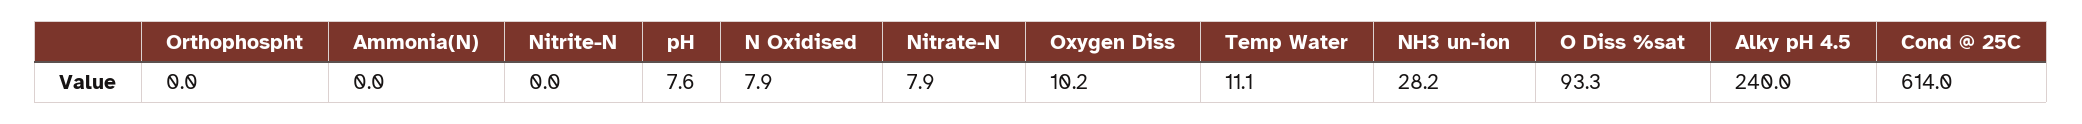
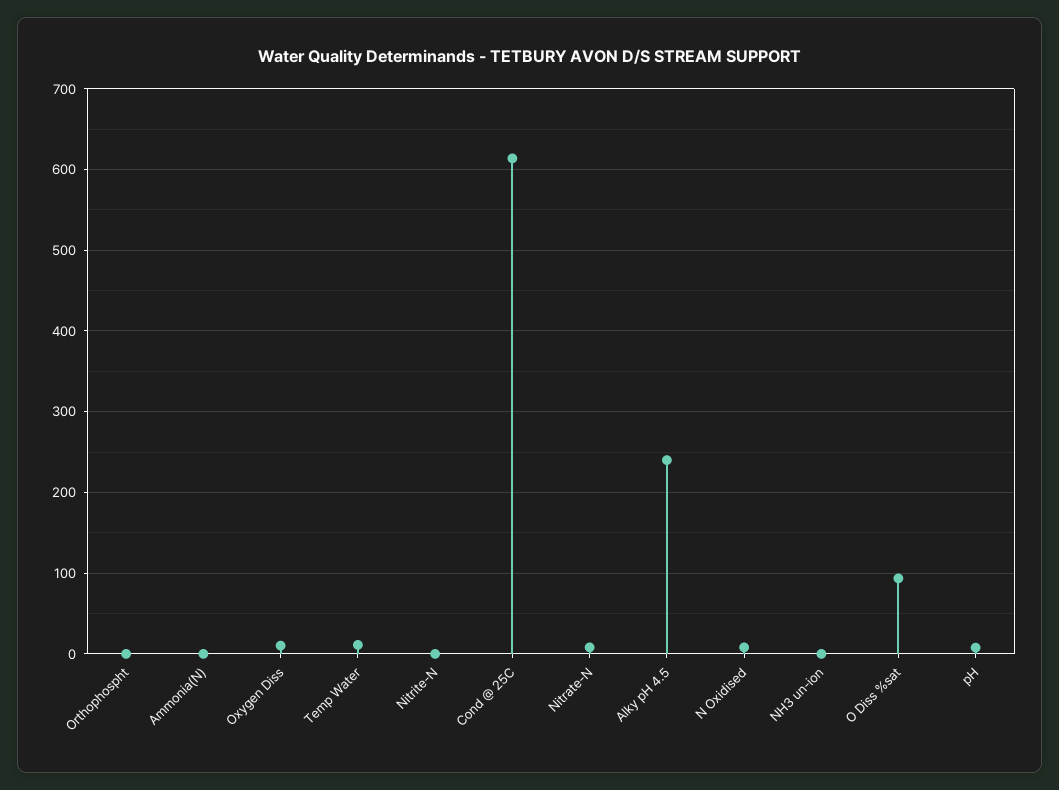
NH3 un-ion: 28.2 -> 0

